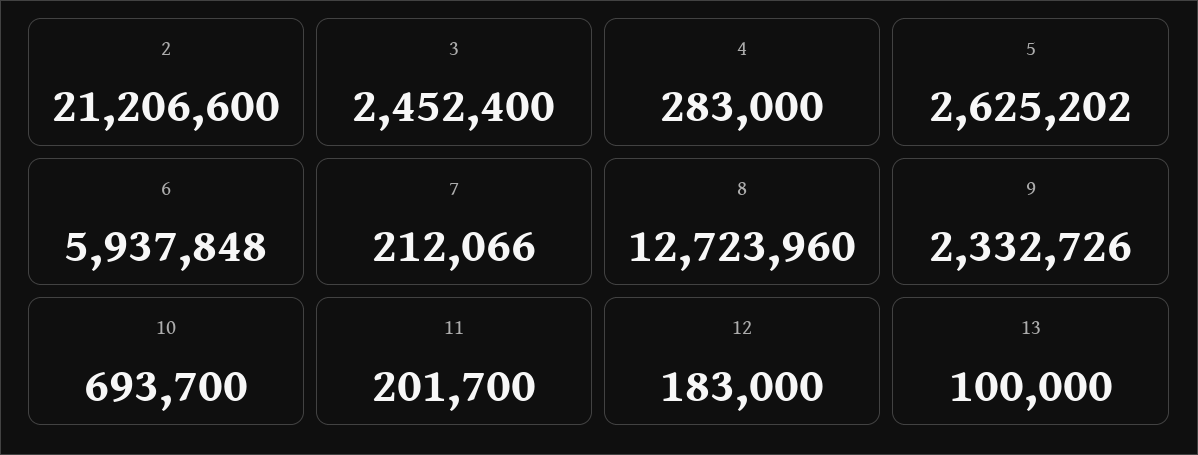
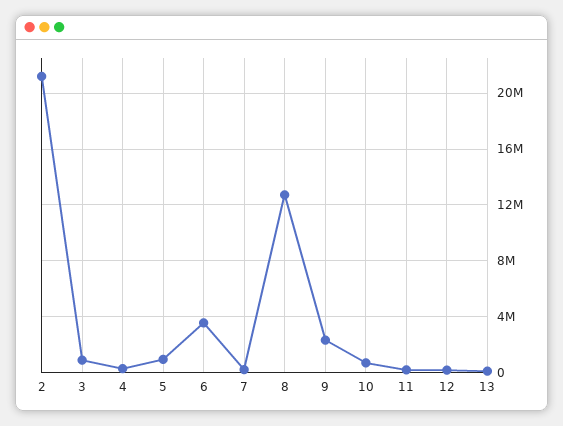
3: 2452400 -> 1000000
5: 2625202 -> 1000000
6: 5937848 -> 3500000

